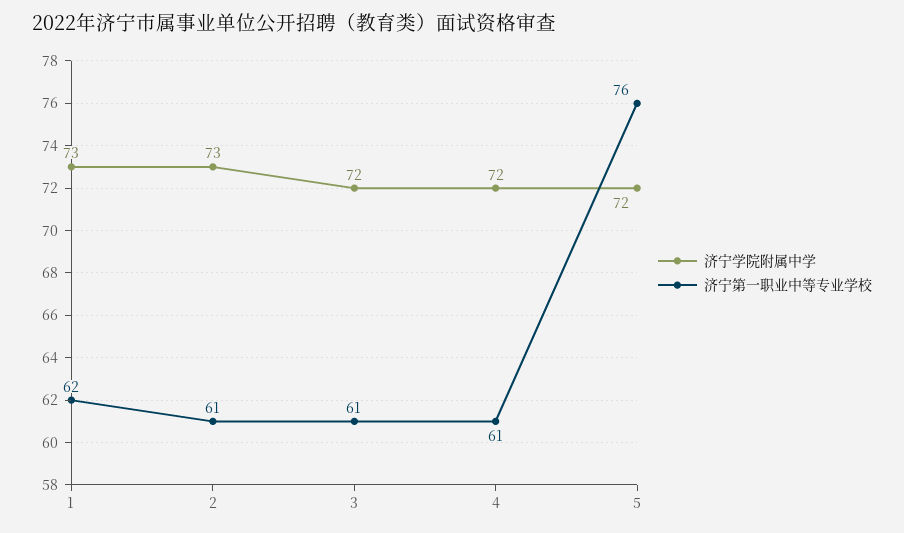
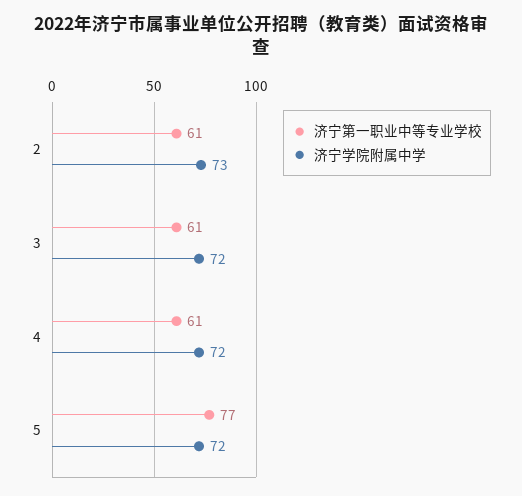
济宁学院附属中学, 1: 73 -> none
济宁第一职业中等专业学校, 1: 62 -> none
济宁第一职业中等专业学校, 5: 76 -> 77

